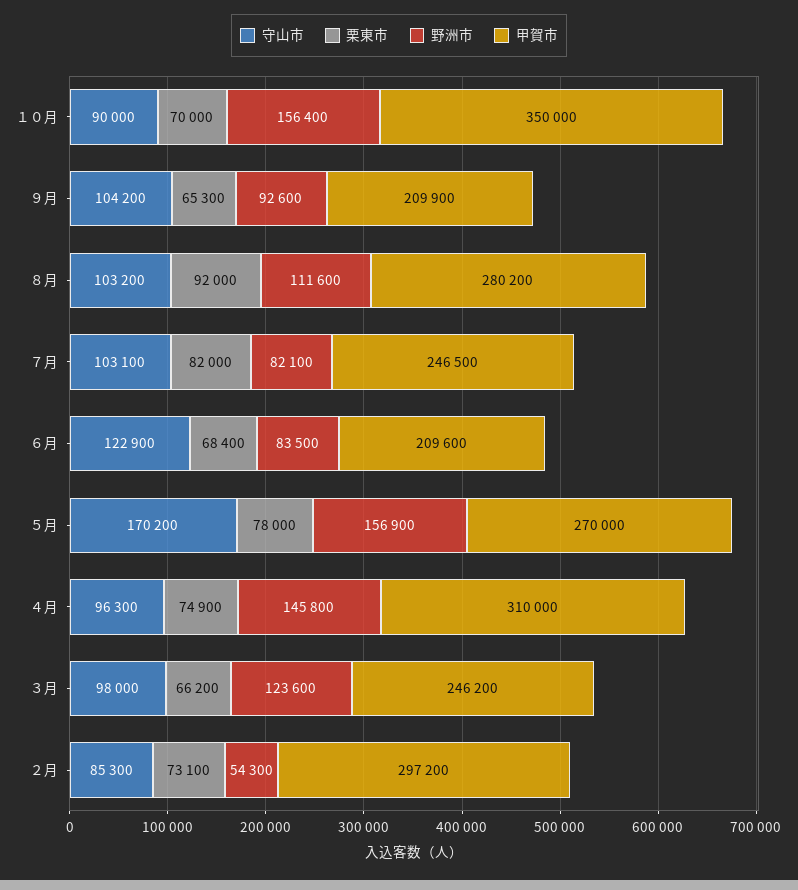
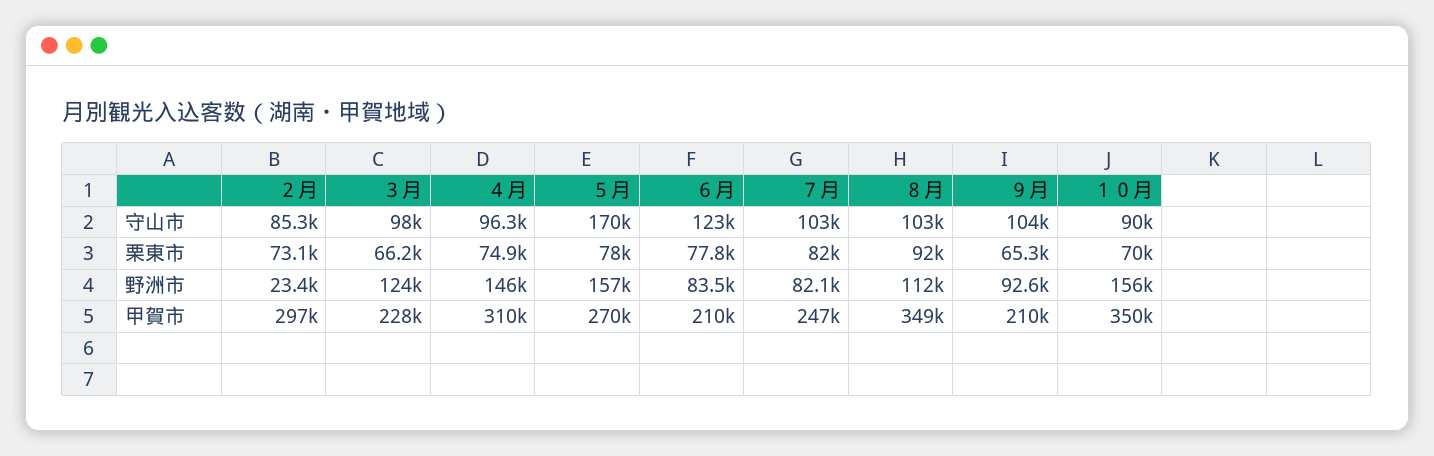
甲賀市, ８月: 280200 -> 349000
栗東市, ６月: 68400 -> 77800
甲賀市, ３月: 246200 -> 228000
野洲市, ２月: 54300 -> 23400

